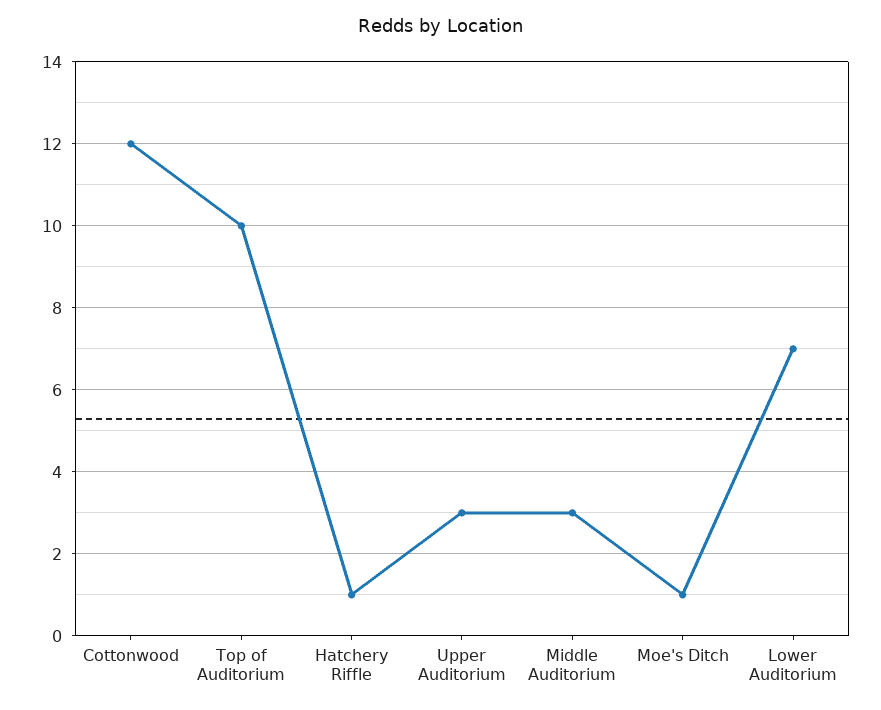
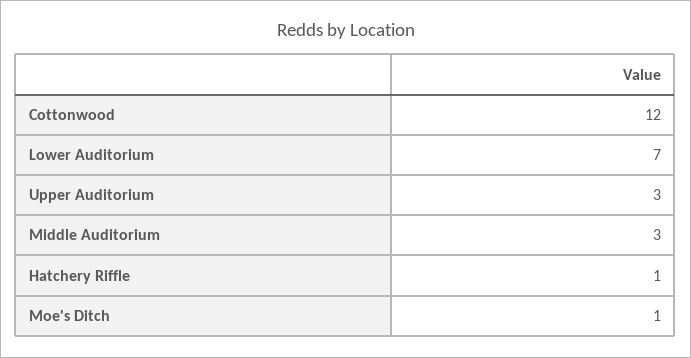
Top of Auditorium: 10 -> none

